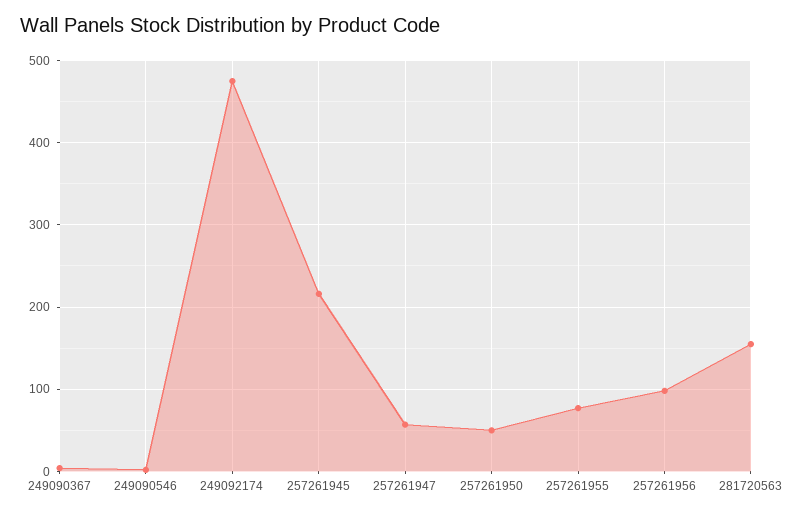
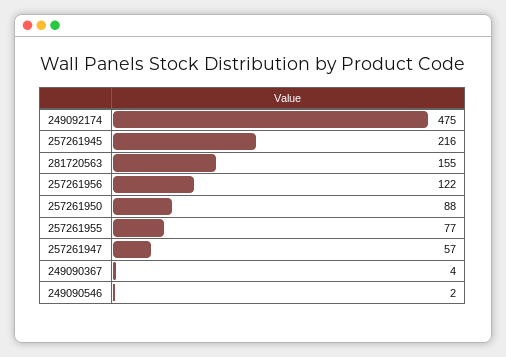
257261950: 50 -> 88
257261956: 100 -> 122

